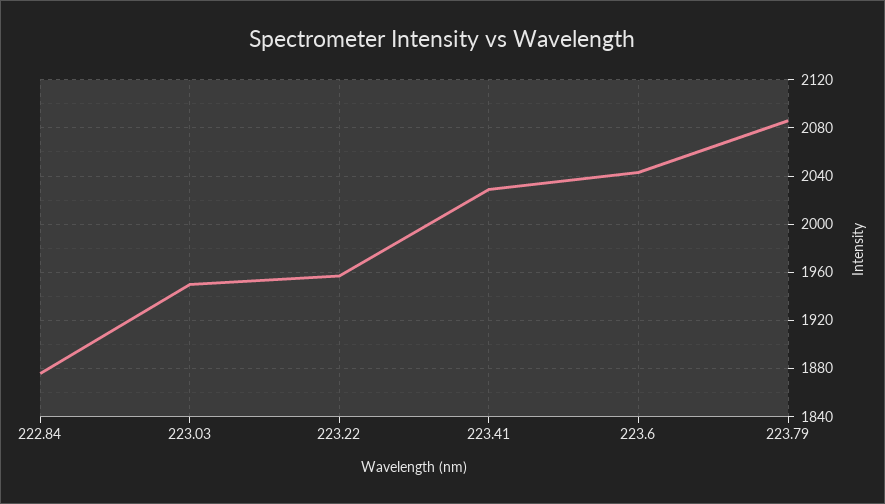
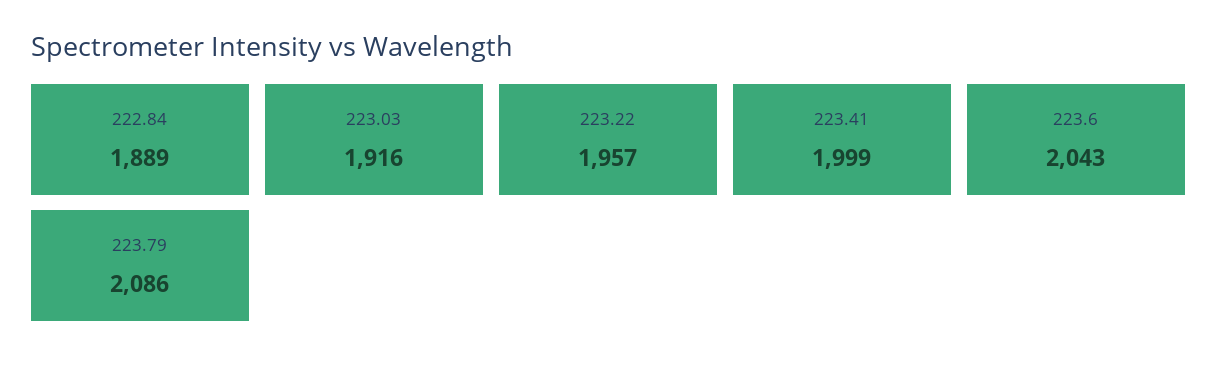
222.84: 1875 -> 1889
223.03: 1950 -> 1916
223.41: 2030 -> 1999

